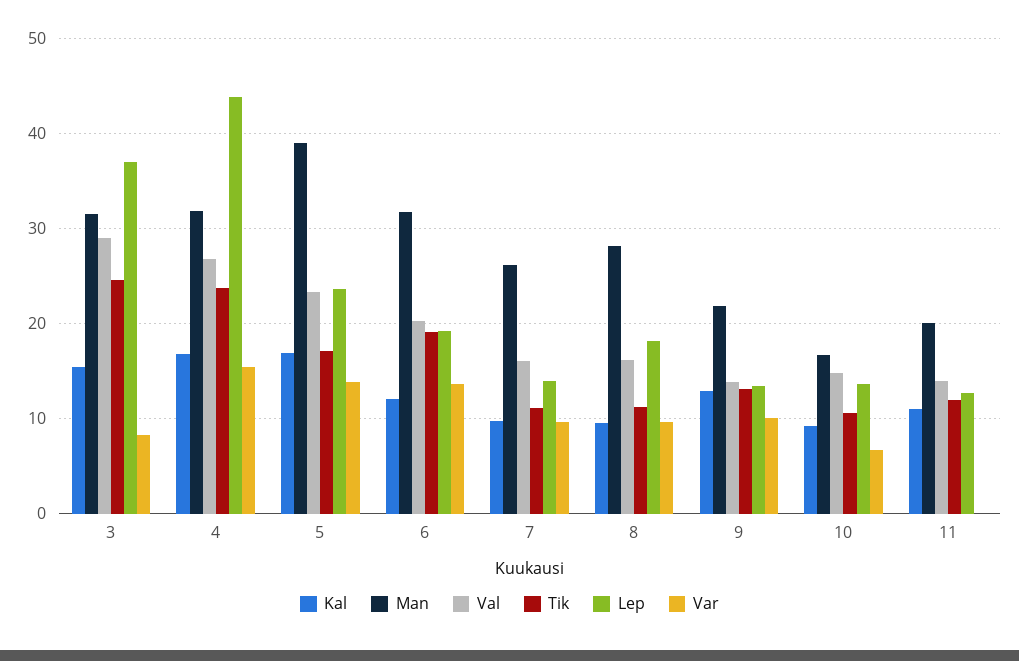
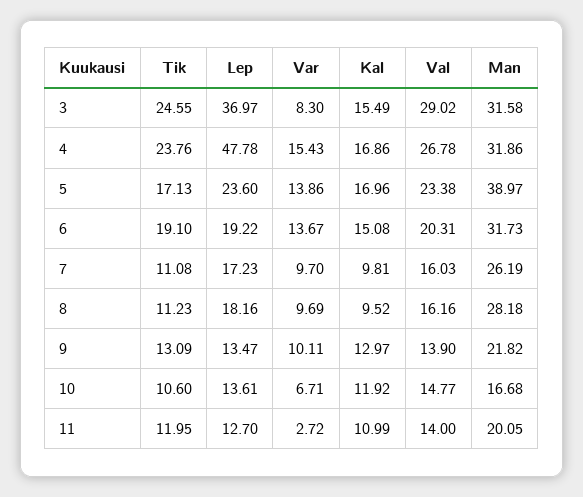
Lep, 4: 44 -> 47.78
Kal, 6: 12 -> 15.08
Lep, 7: 14 -> 17.23
Kal, 10: 9 -> 11.92
Var, 11: 0 -> 2.72

